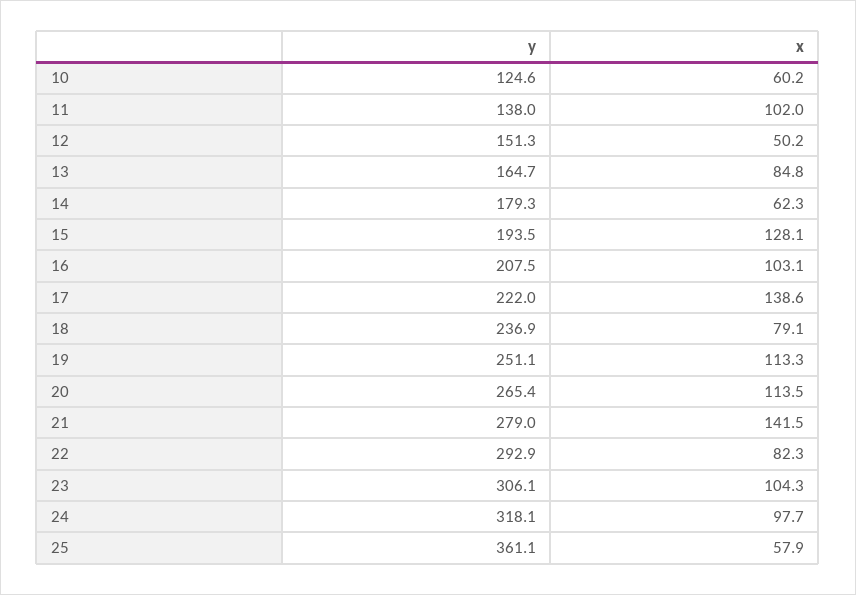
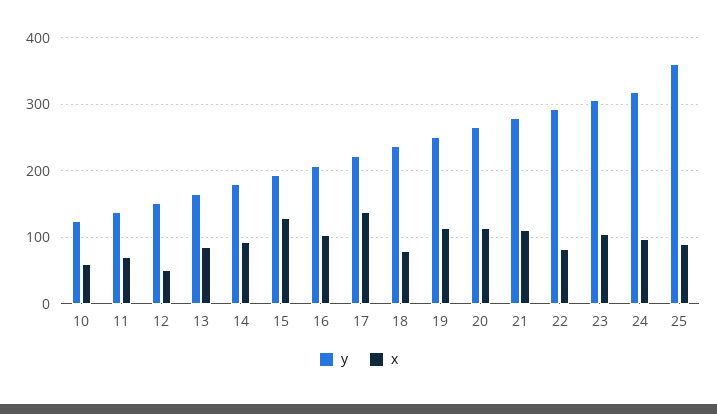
x, 11: 102 -> 70
x, 14: 62.3 -> 90
x, 21: 141.5 -> 110
x, 25: 57.9 -> 90

